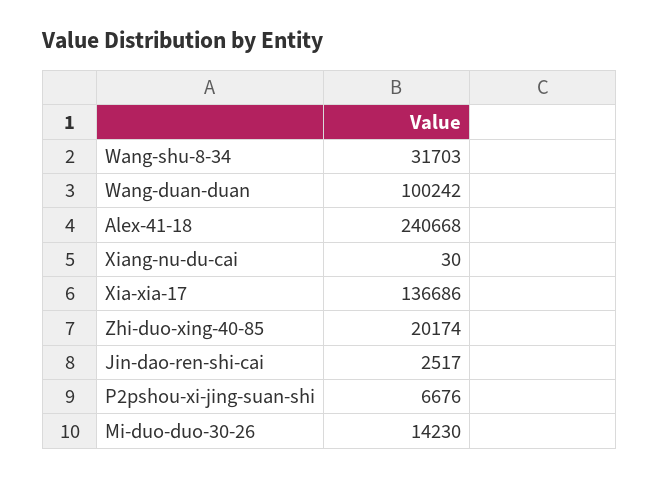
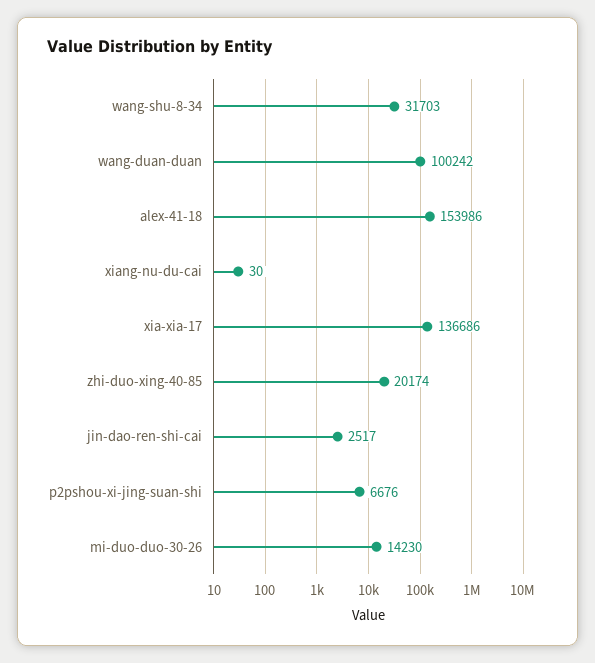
Alex-41-18: 240668 -> 153986

